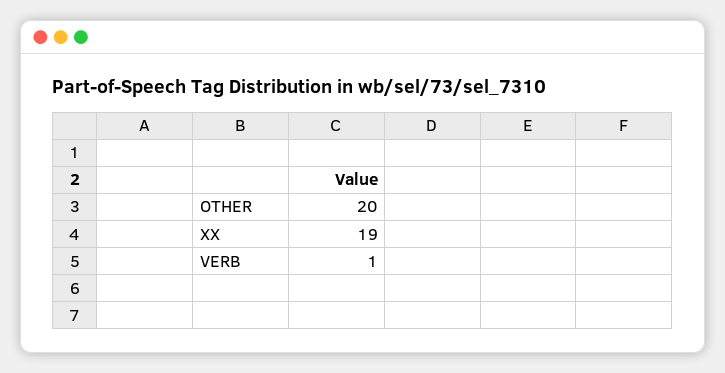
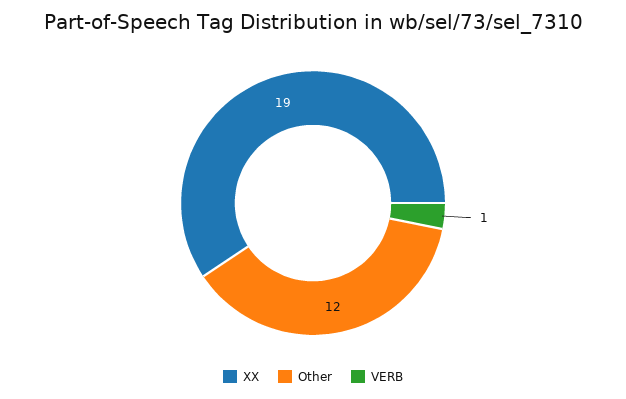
OTHER: 20 -> 12

